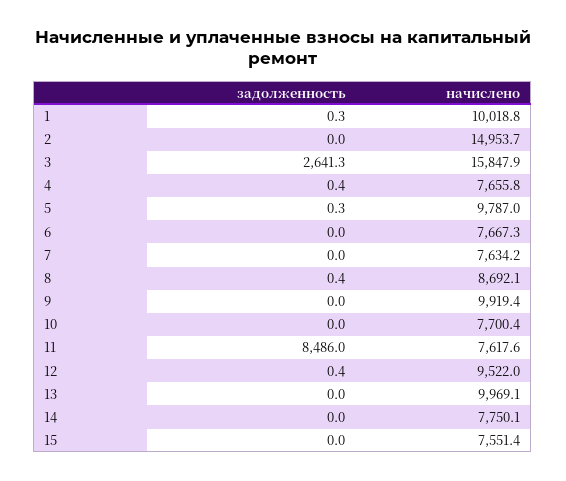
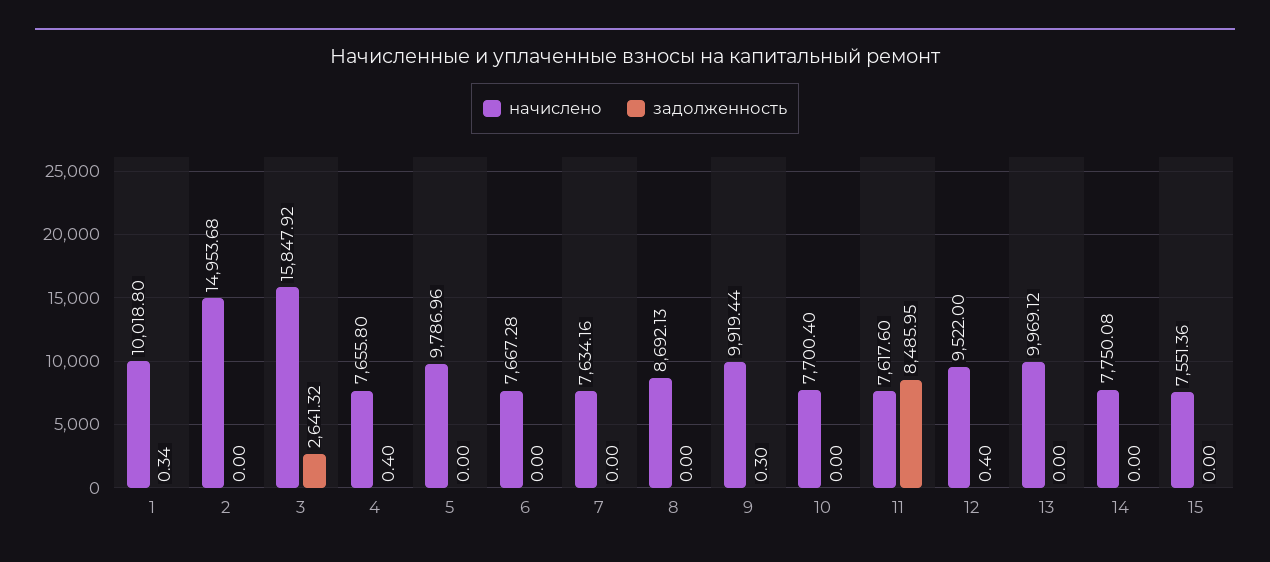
задолженность, 5: 0.3 -> 0
задолженность, 8: 0.4 -> 0
задолженность, 9: 0 -> 0.3

